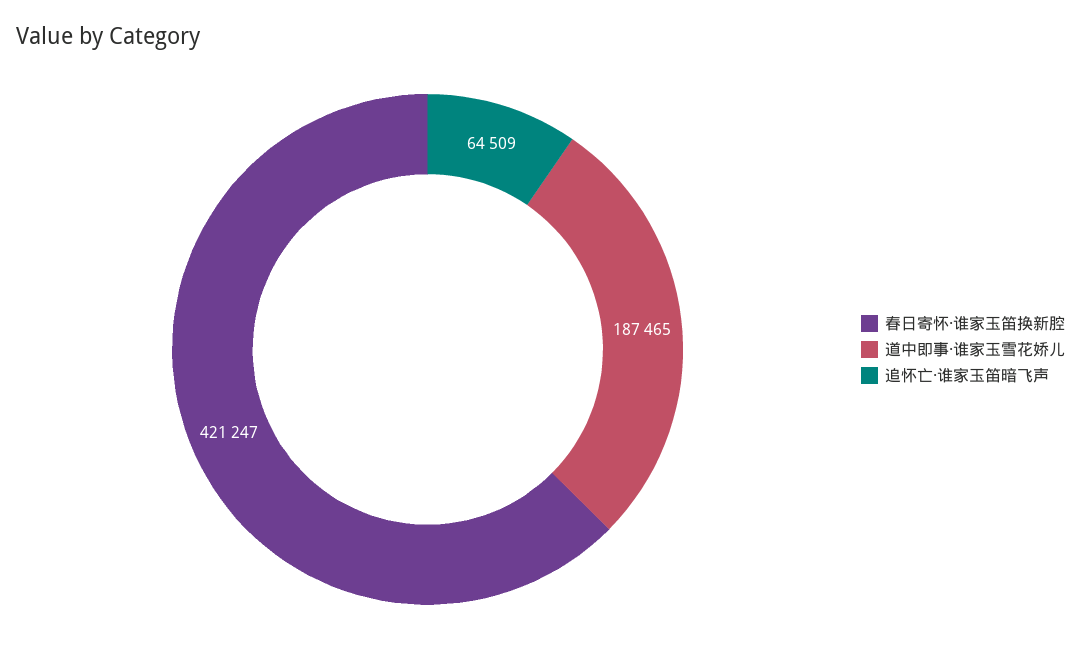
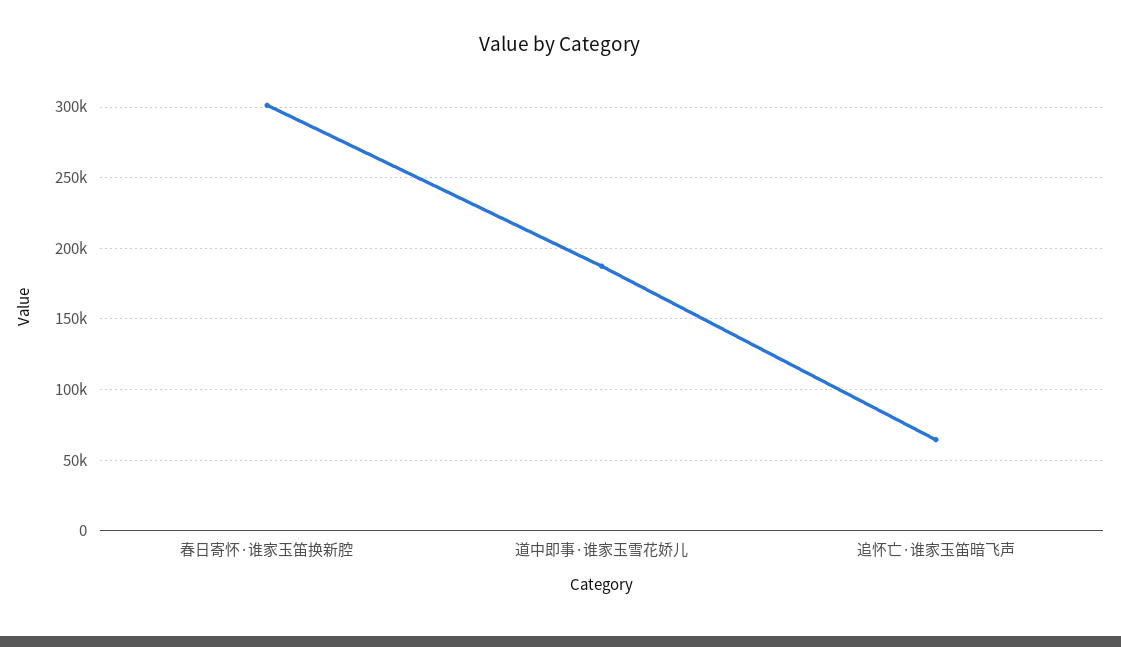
春日寄怀·谁家玉笛换新腔: 421247 -> 300000

